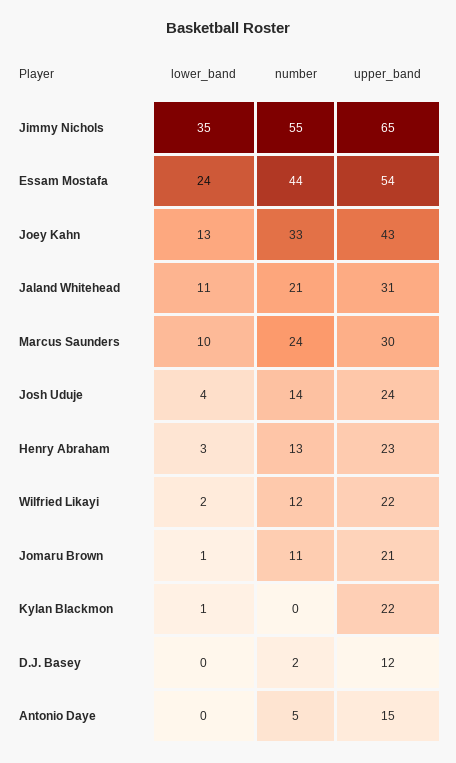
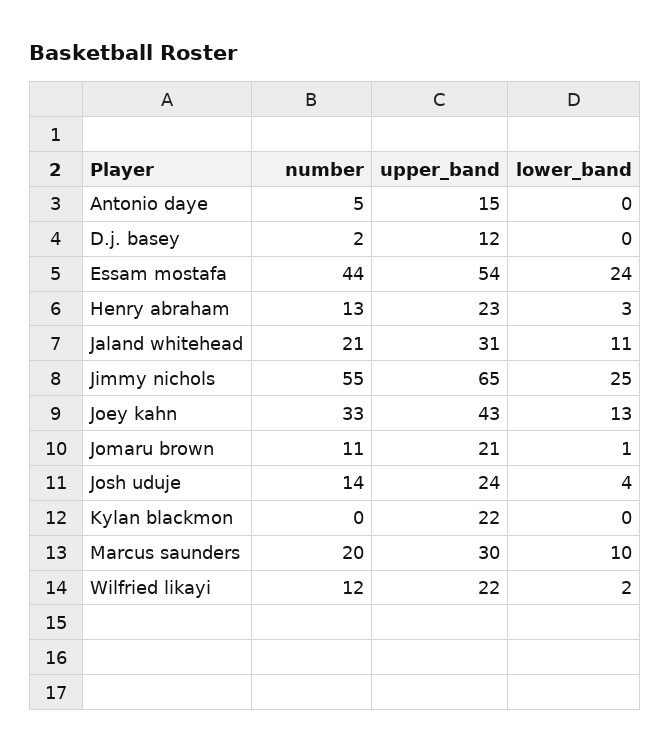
lower_band, Jimmy Nichols: 35 -> 25
number, Marcus Saunders: 24 -> 20
lower_band, Kylan Blackmon: 1 -> 0

